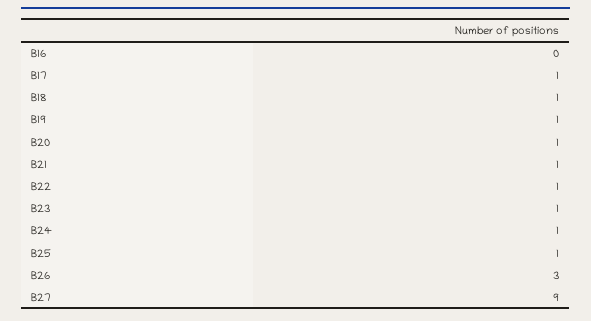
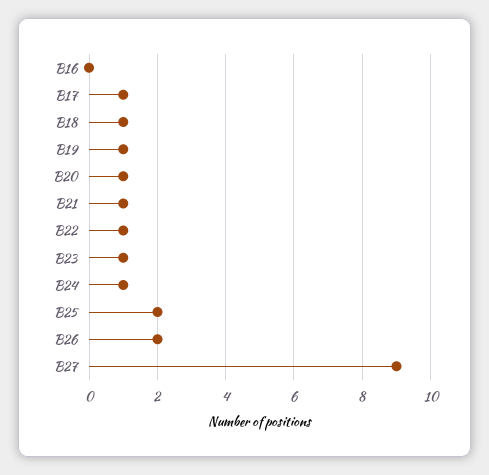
B25: 1 -> 2
B26: 3 -> 2

